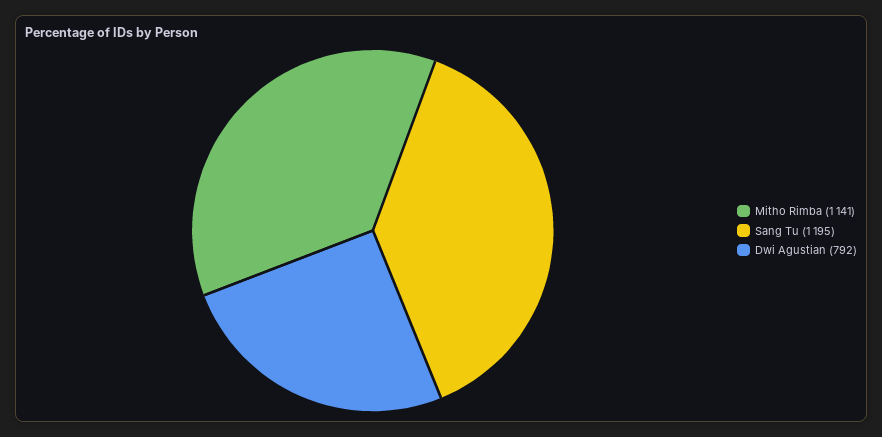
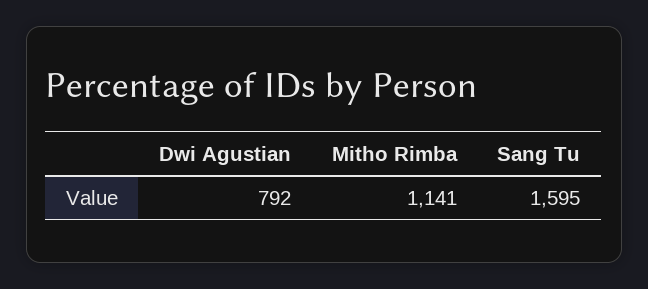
Sang Tu: 1195 -> 1595

